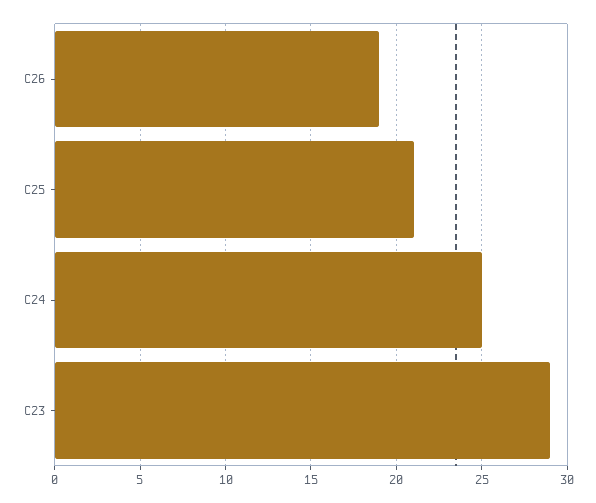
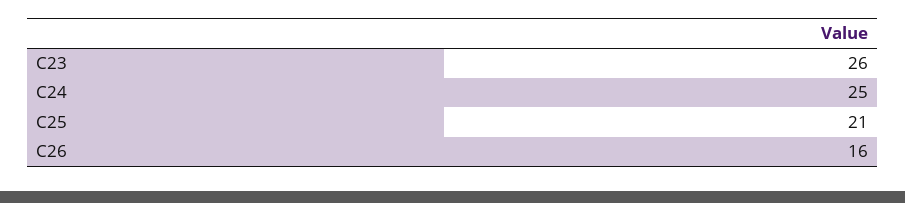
C26: 19 -> 16
C23: 29 -> 26

